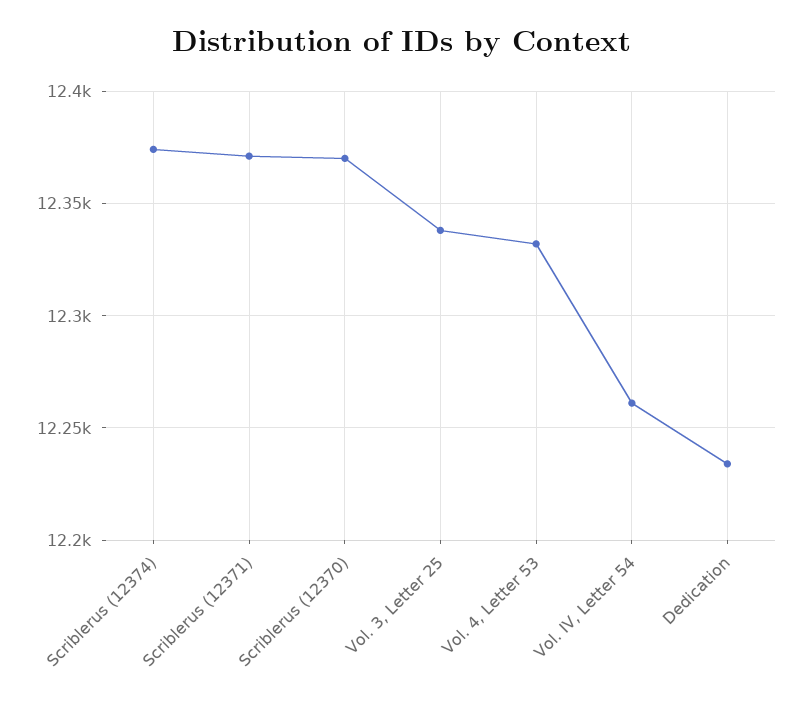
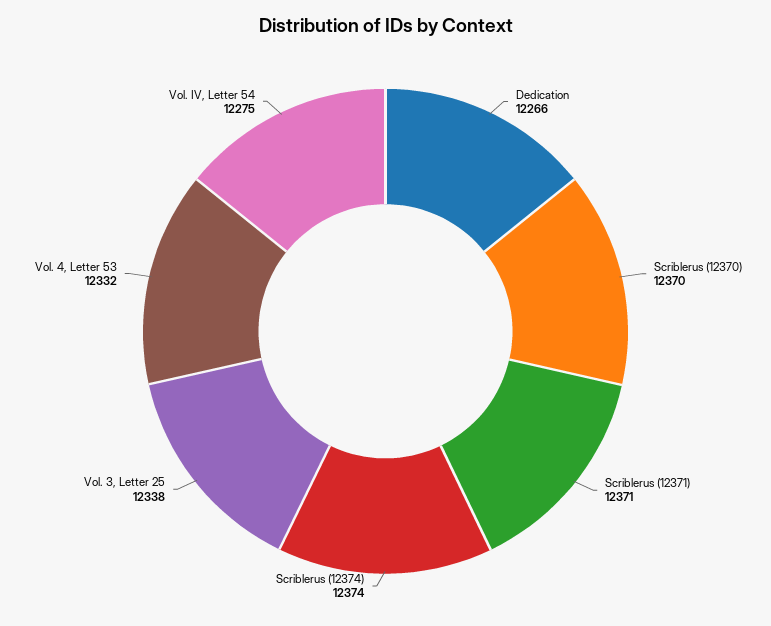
Vol. IV, Letter 54: 12260 -> 12275
Dedication: 12235 -> 12266

